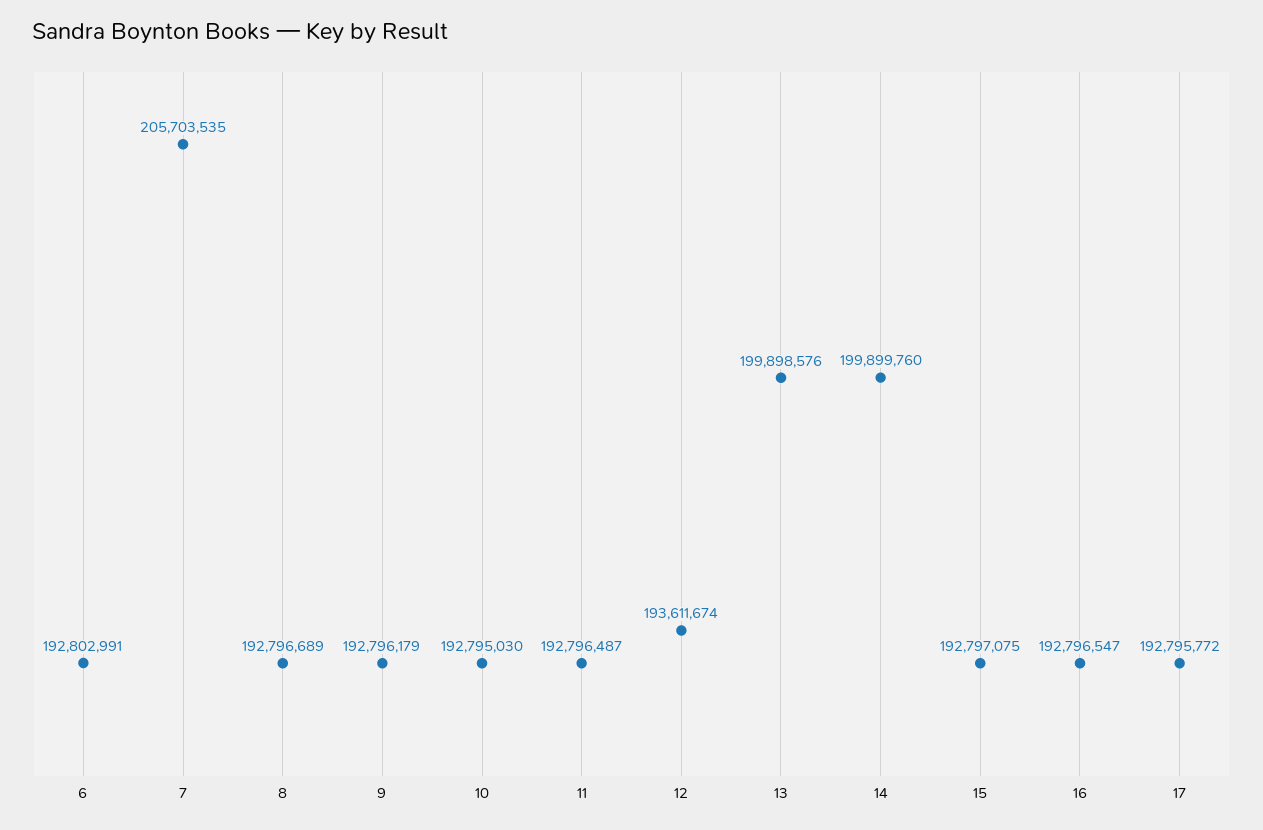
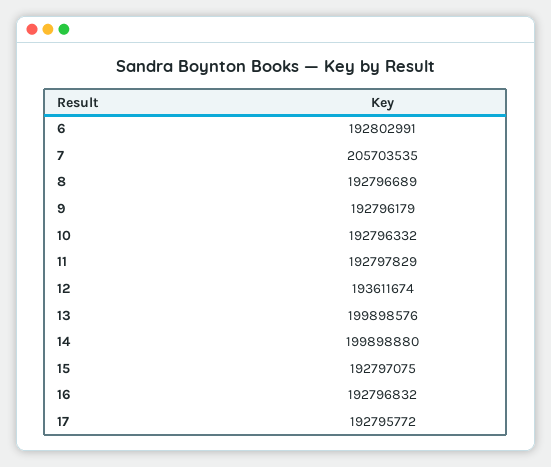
10: 192795030 -> 192796332
11: 192796487 -> 192797829
14: 199899760 -> 199898880
16: 192796547 -> 192796832

